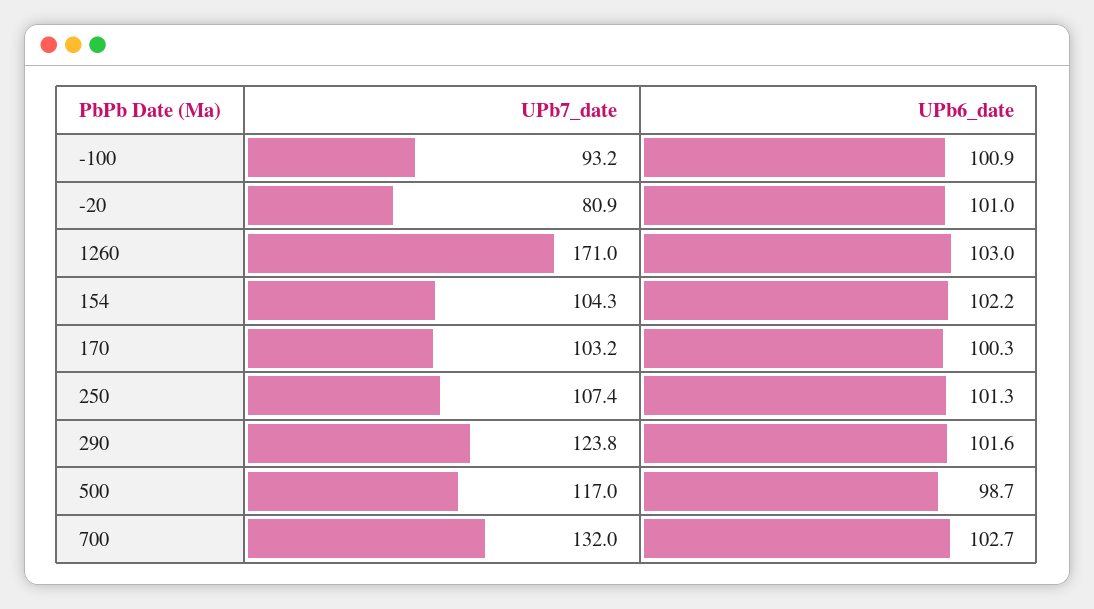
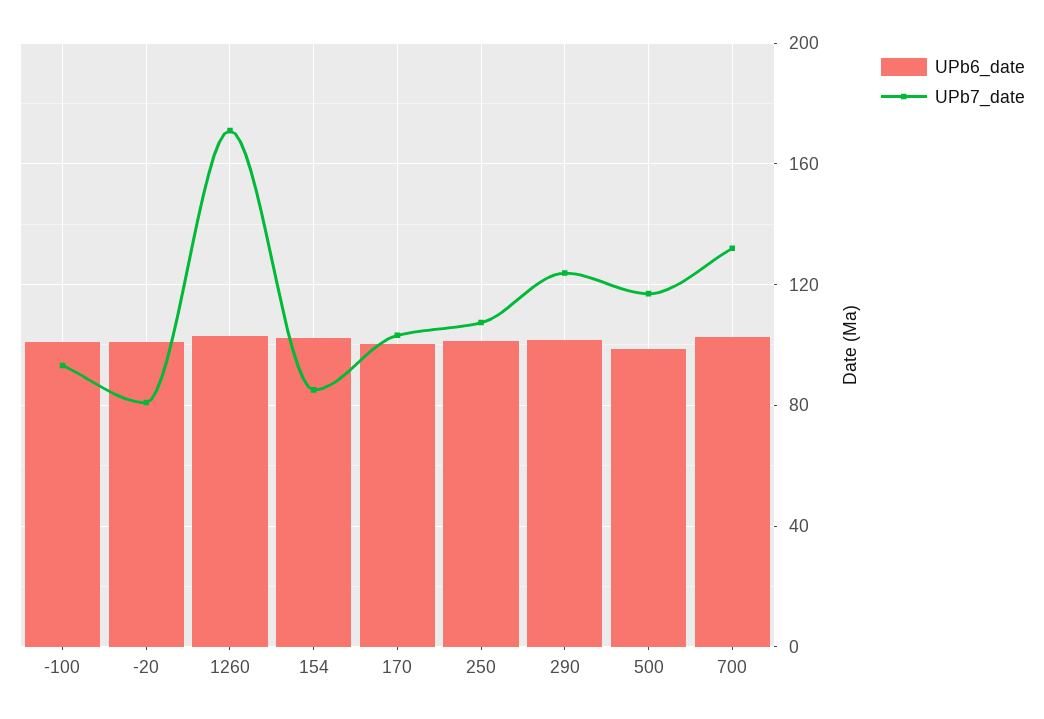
UPb7_date, 154: 104.3 -> 85

